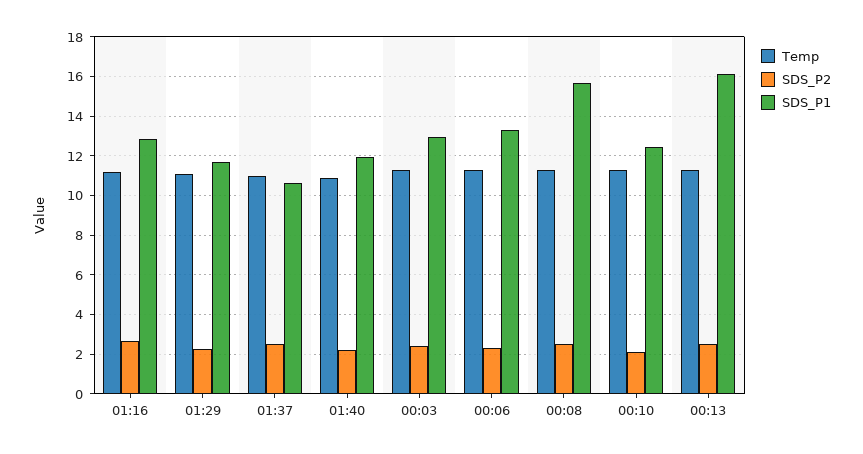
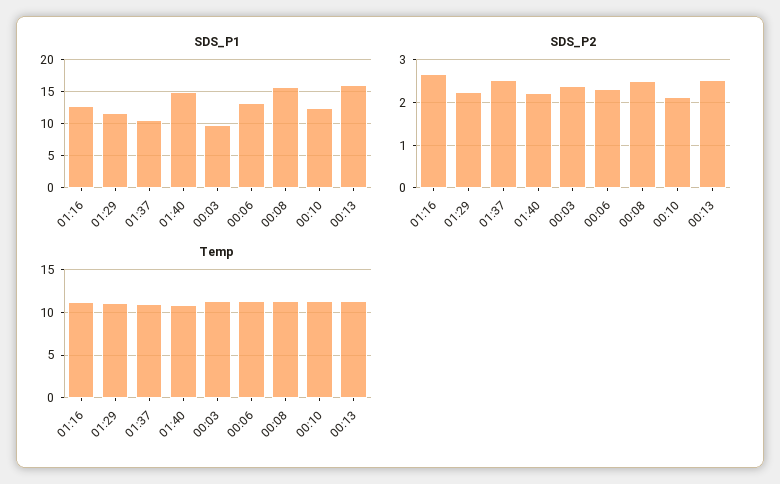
SDS_P1, 01:40: 12 -> 15
SDS_P1, 00:03: 13 -> 10

